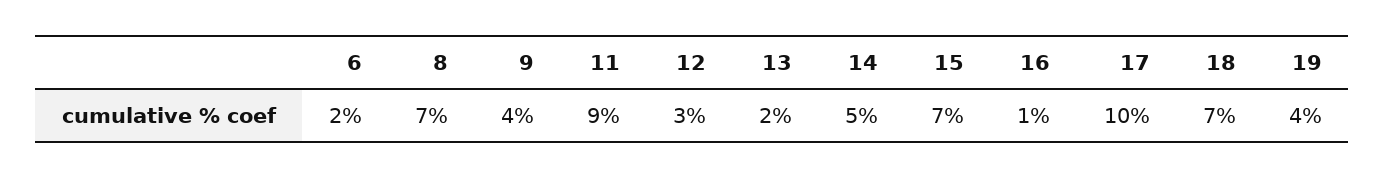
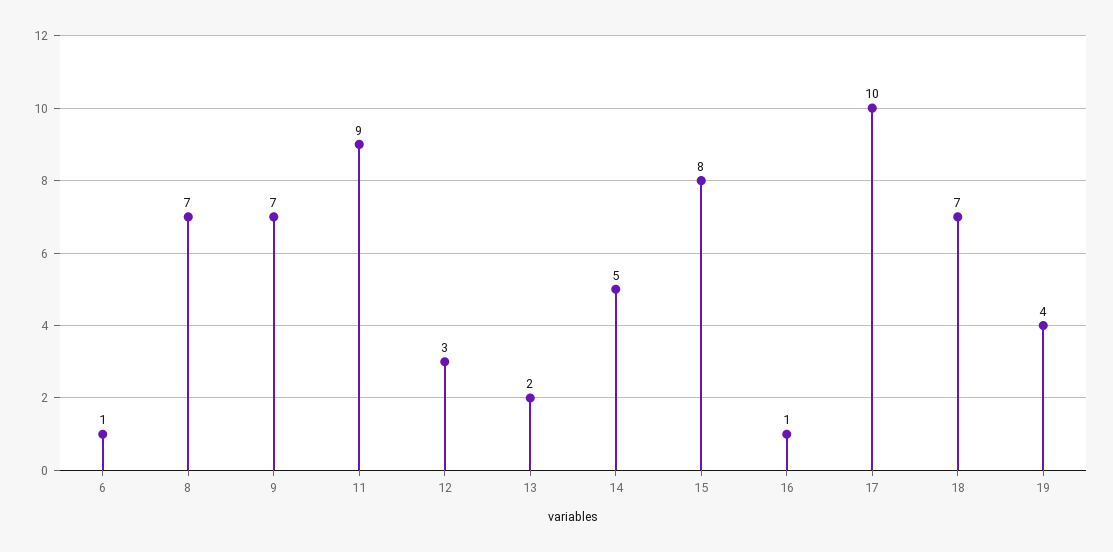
6: 2 -> 1
9: 4 -> 7
15: 7 -> 8

